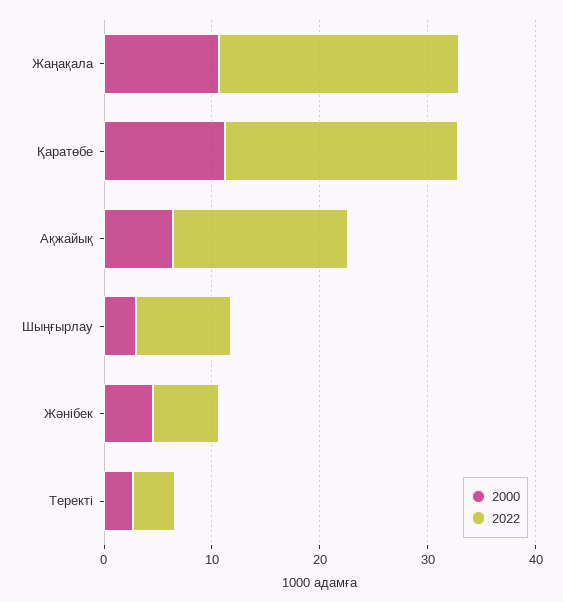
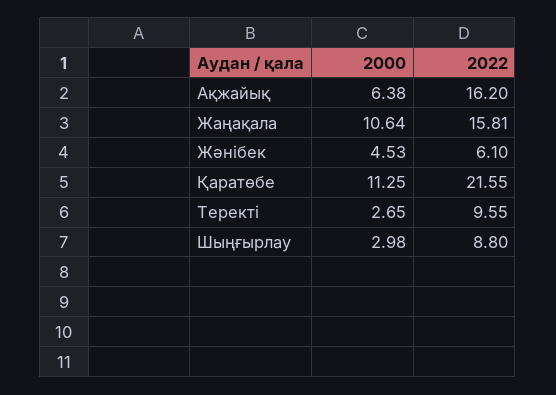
2022, Жаңақала: 22 -> 15.81
2022, Теректі: 4 -> 9.55

